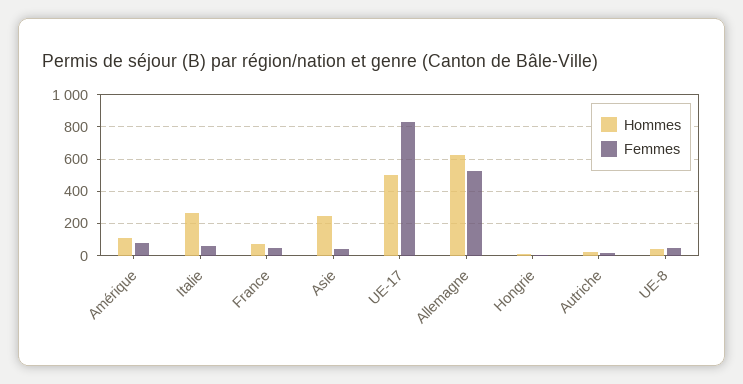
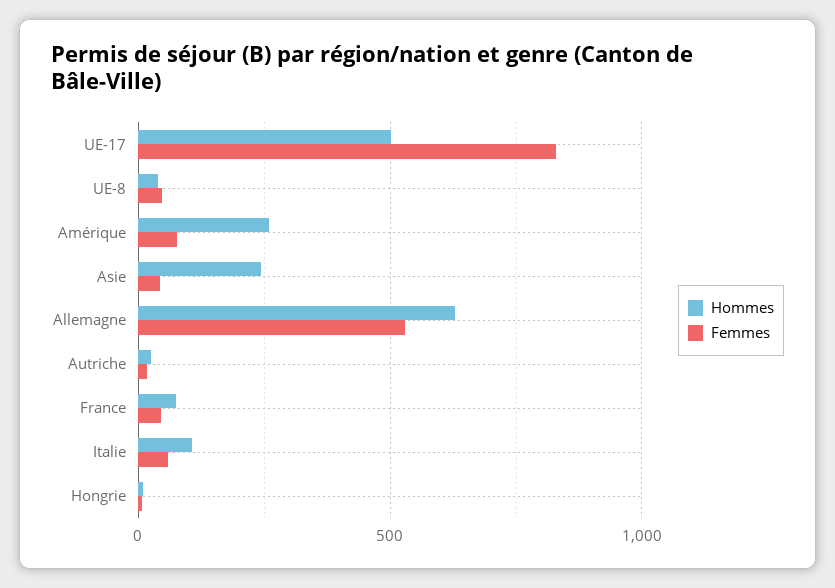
Hommes, Amérique: 100 -> 250
Hommes, Italie: 250 -> 100

